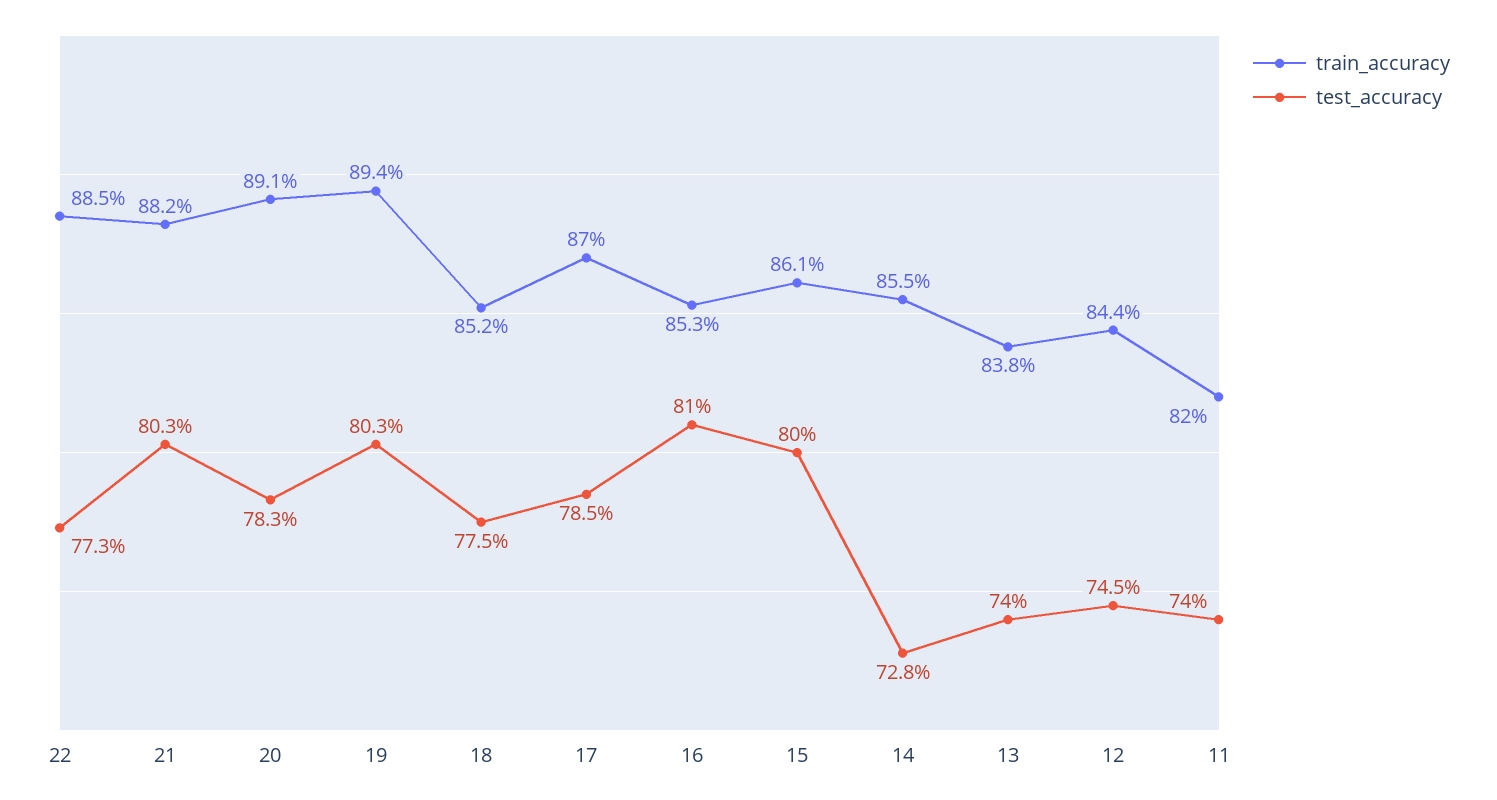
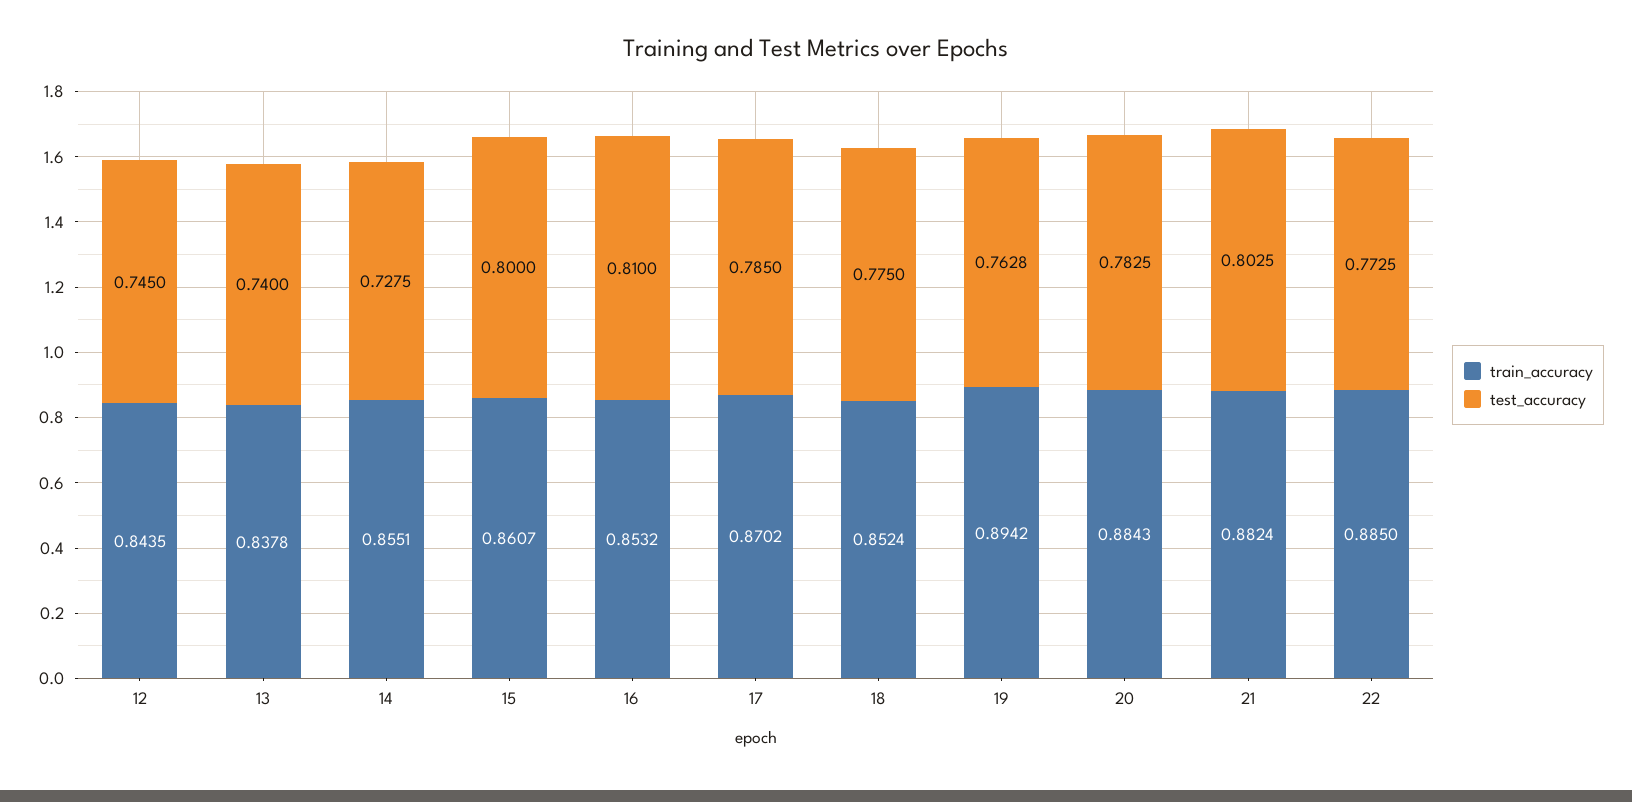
train_accuracy, 20: 0.891 -> 0.8843
test_accuracy, 19: 0.803 -> 0.7628
train_accuracy, 11: 0.82 -> none
test_accuracy, 11: 0.74 -> none

